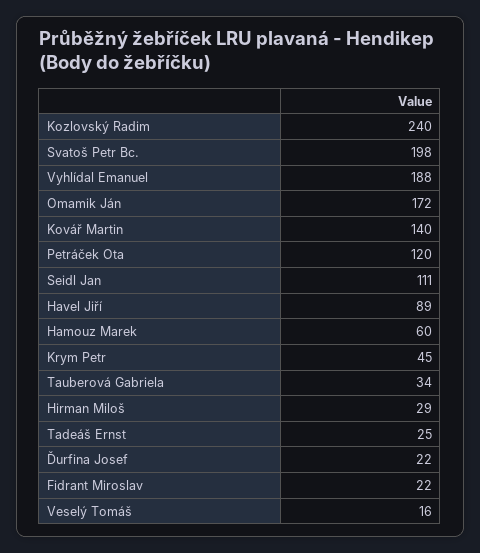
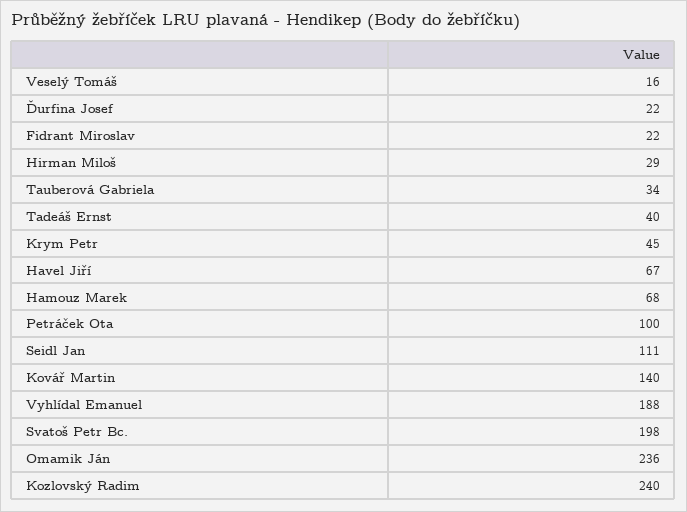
Omamik Ján: 172 -> 236
Petráček Ota: 120 -> 100
Havel Jiří: 89 -> 67
Hamouz Marek: 60 -> 68
Tadeáš Ernst: 25 -> 40

